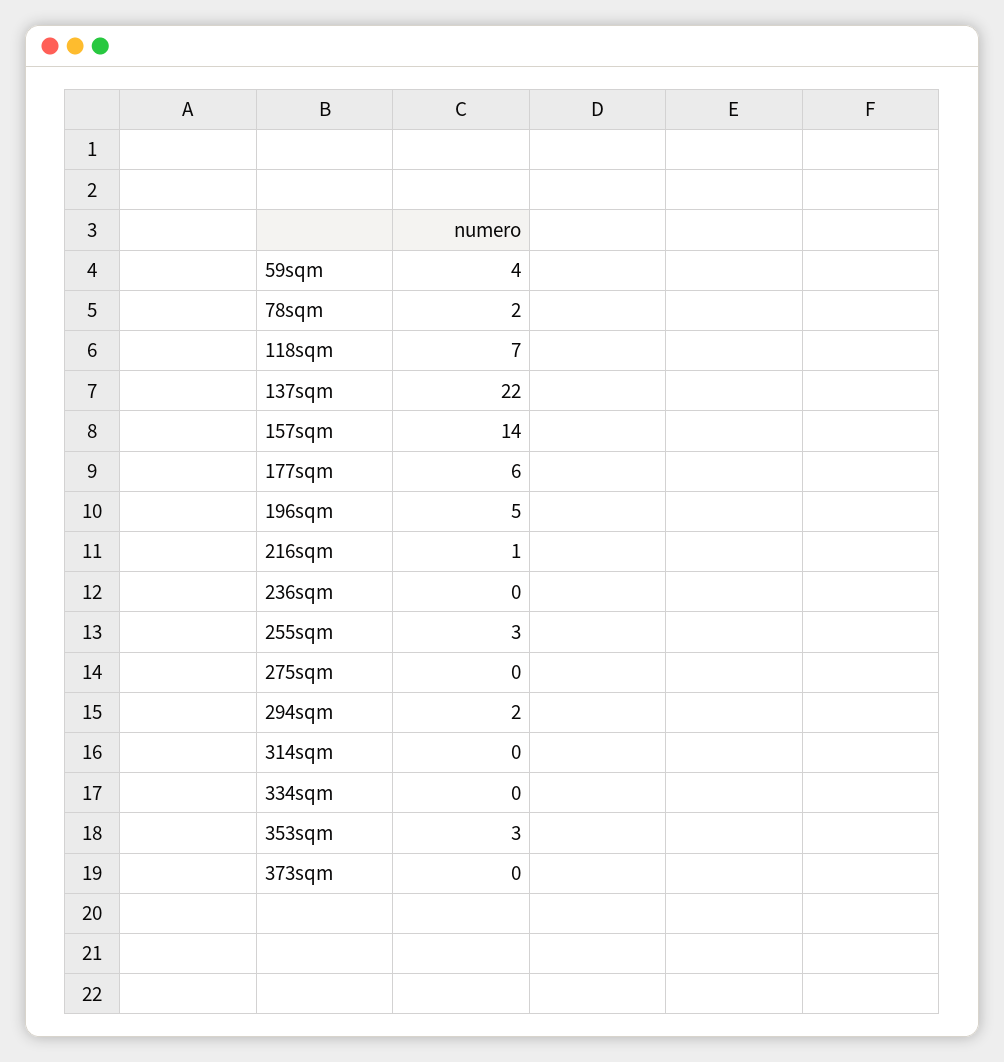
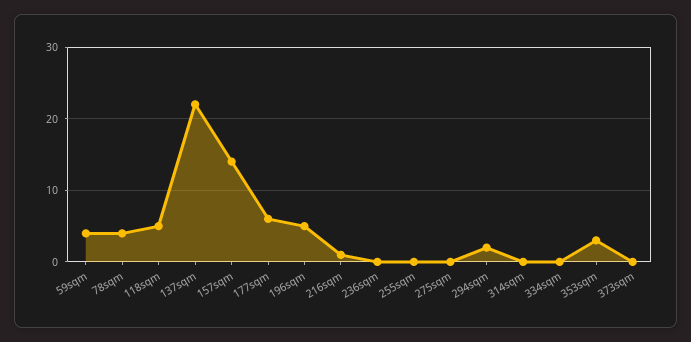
78sqm: 2 -> 4
118sqm: 7 -> 5
255sqm: 3 -> 0

